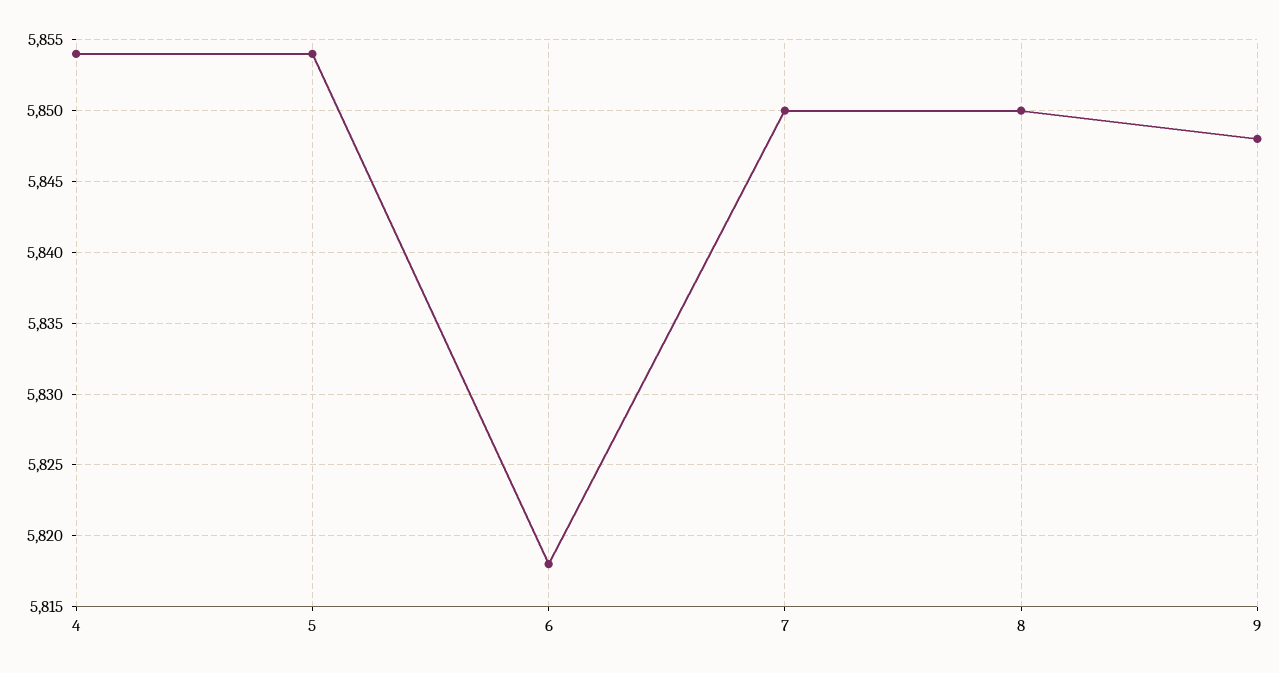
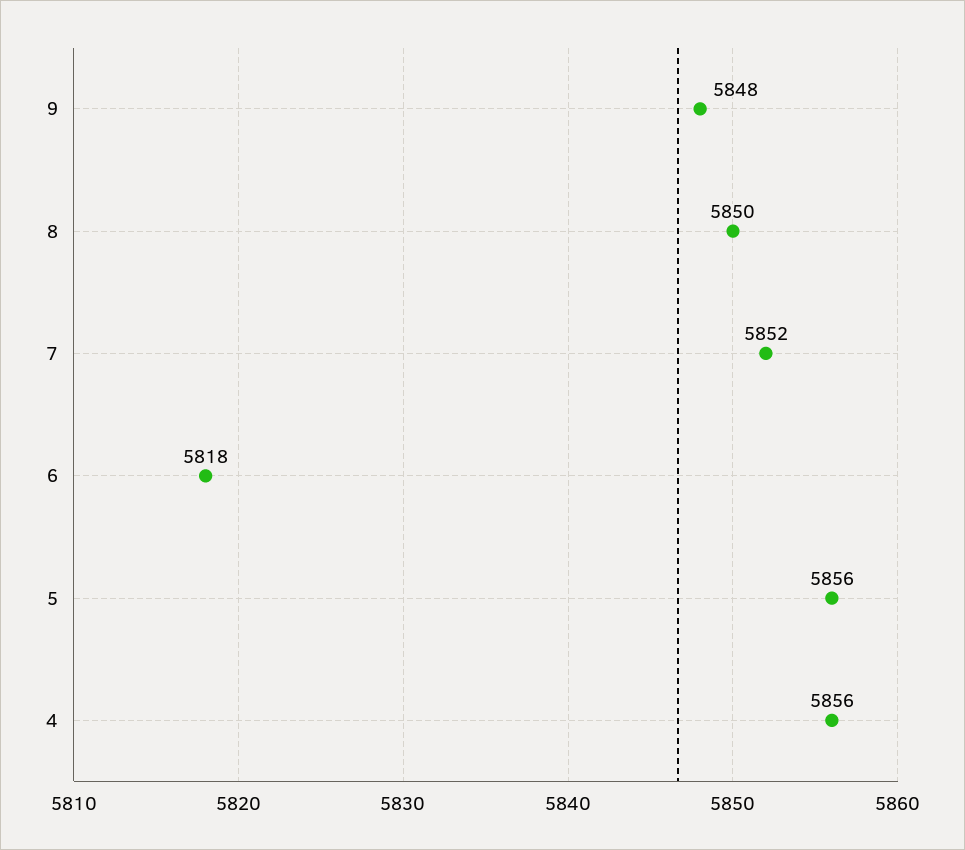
4: 5854 -> 5856
5: 5854 -> 5856
7: 5850 -> 5852

